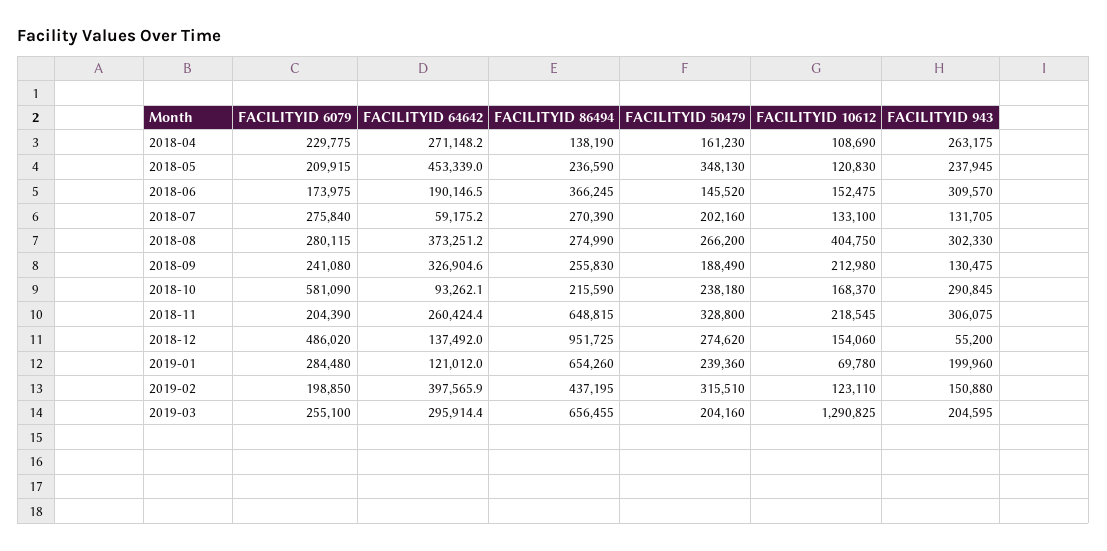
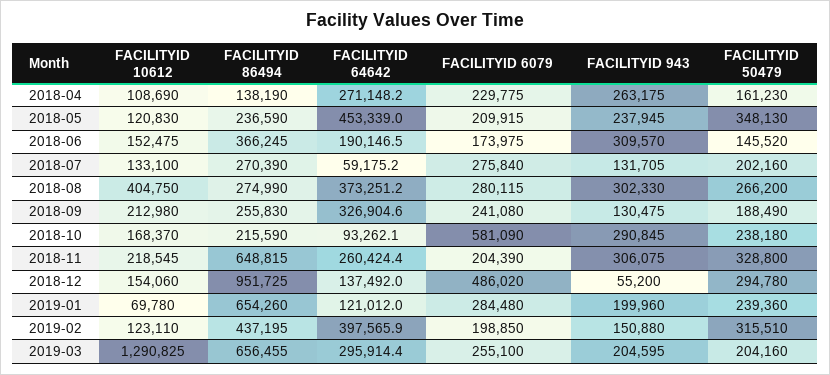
FACILITYID 50479, 2018-12: 274620 -> 294780

